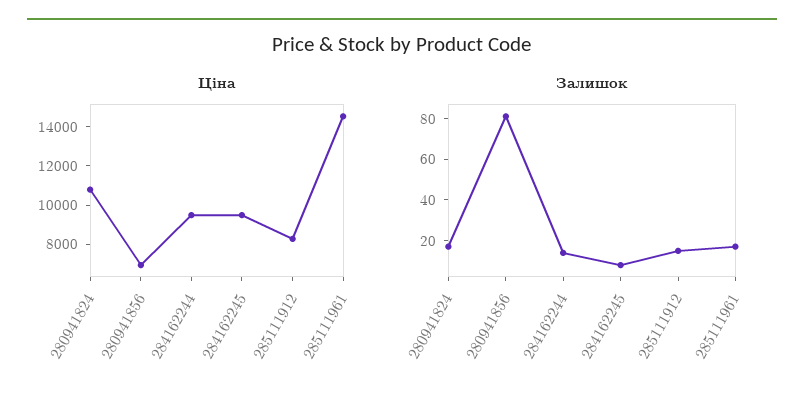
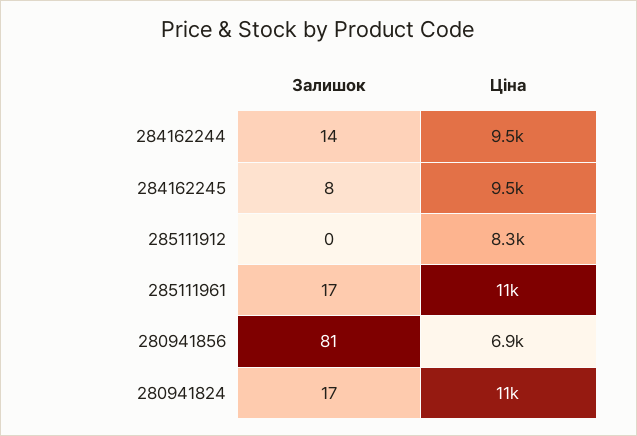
Ціна, 285111961: 14500 -> 11000
Залишок, 285111912: 15 -> 0

